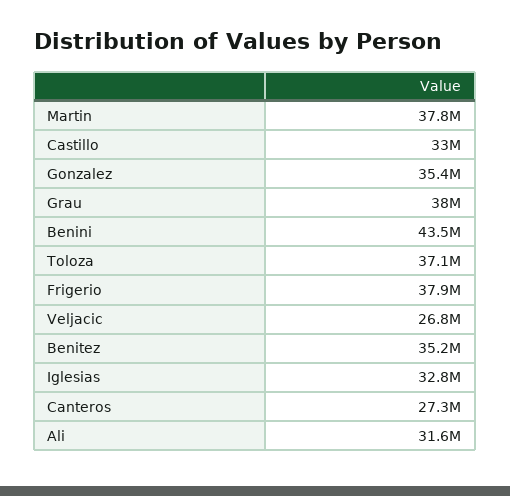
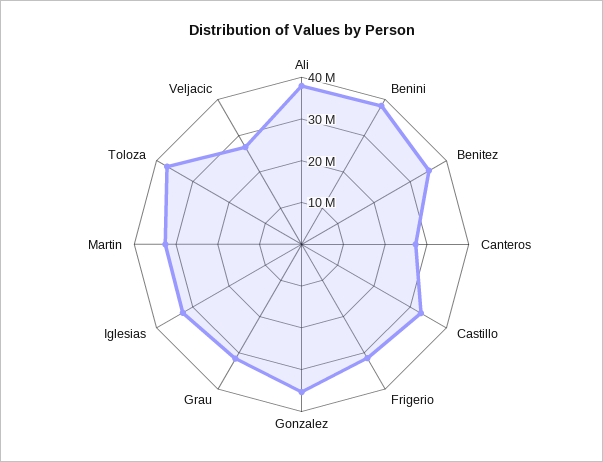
Martin: 37800000 -> 32000000
Grau: 38000000 -> 32000000
Benini: 43500000 -> 38000000
Frigerio: 37900000 -> 32000000
Ali: 31600000 -> 38000000

